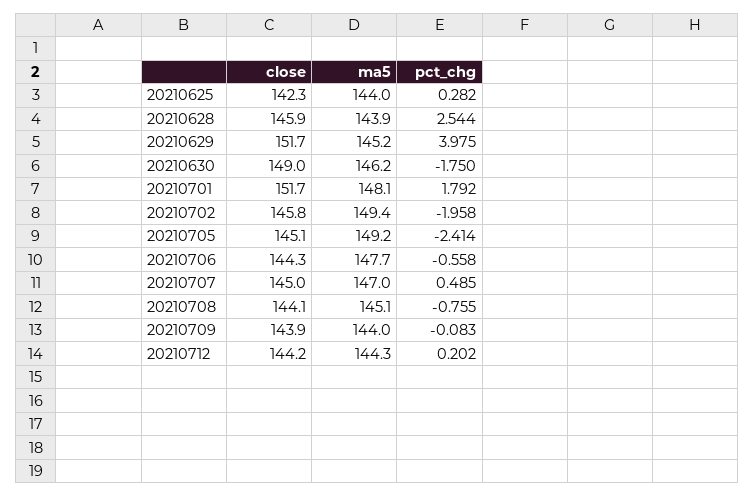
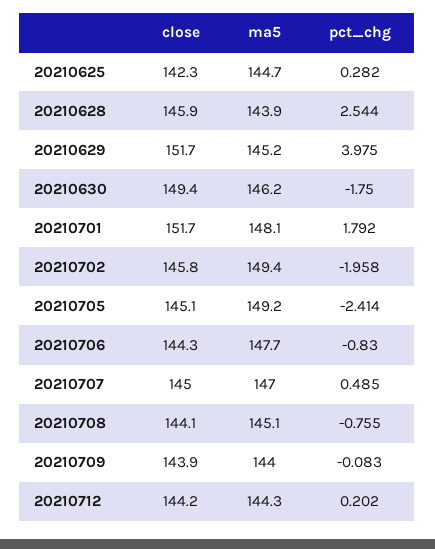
ma5, 20210625: 144 -> 144.7
close, 20210630: 149 -> 149.4
pct_chg, 20210706: -0.558 -> -0.83

